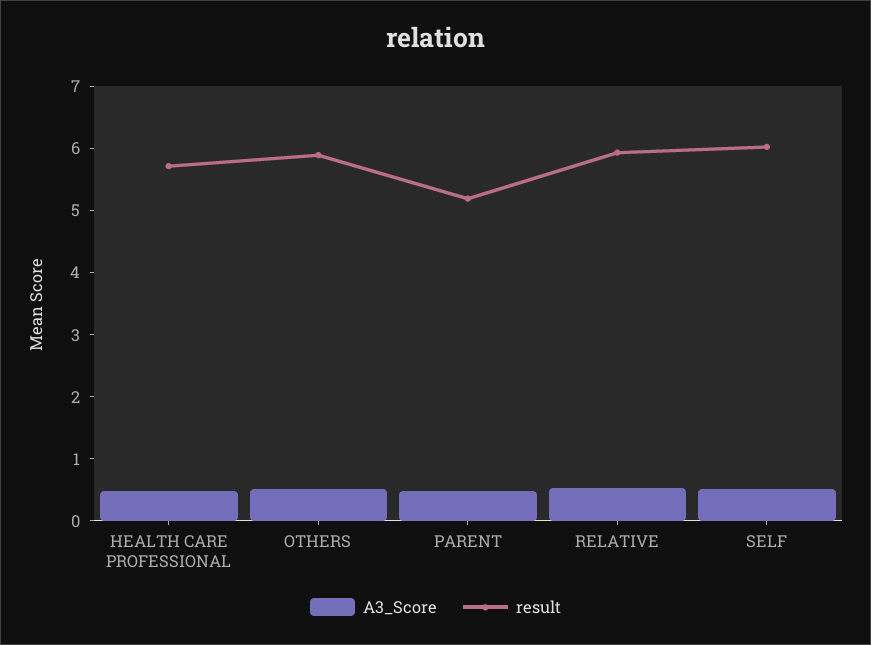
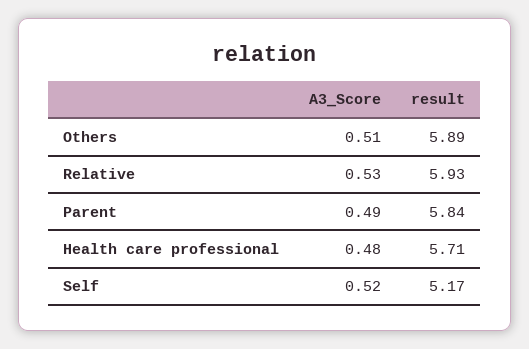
result, PARENT: 5.2 -> 5.84
result, SELF: 6 -> 5.17

